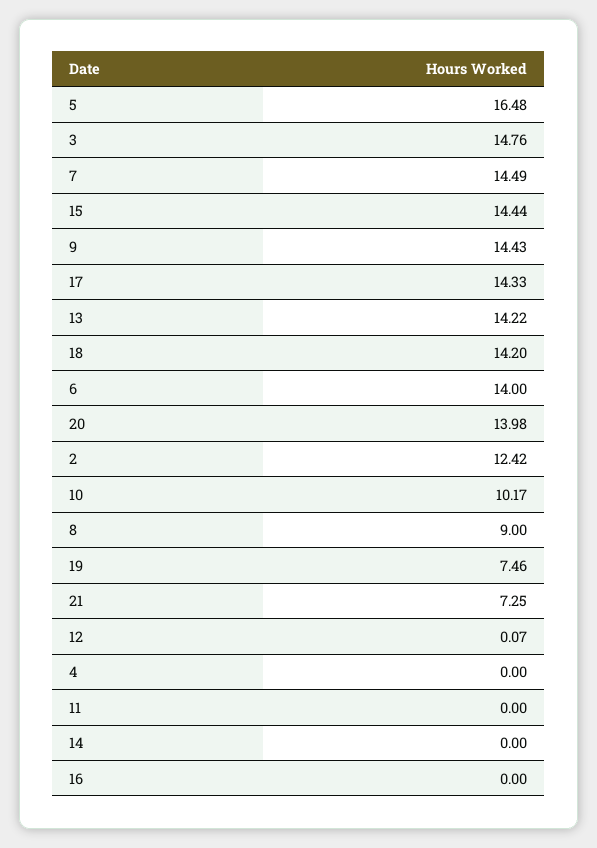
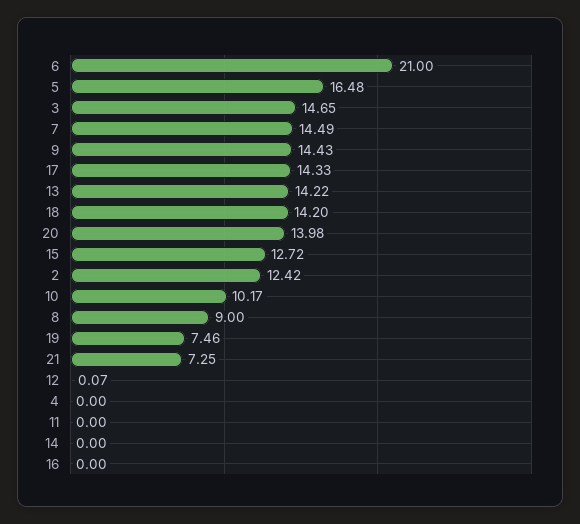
3: 14.76 -> 14.65
15: 14.44 -> 12.72
6: 14 -> 21

